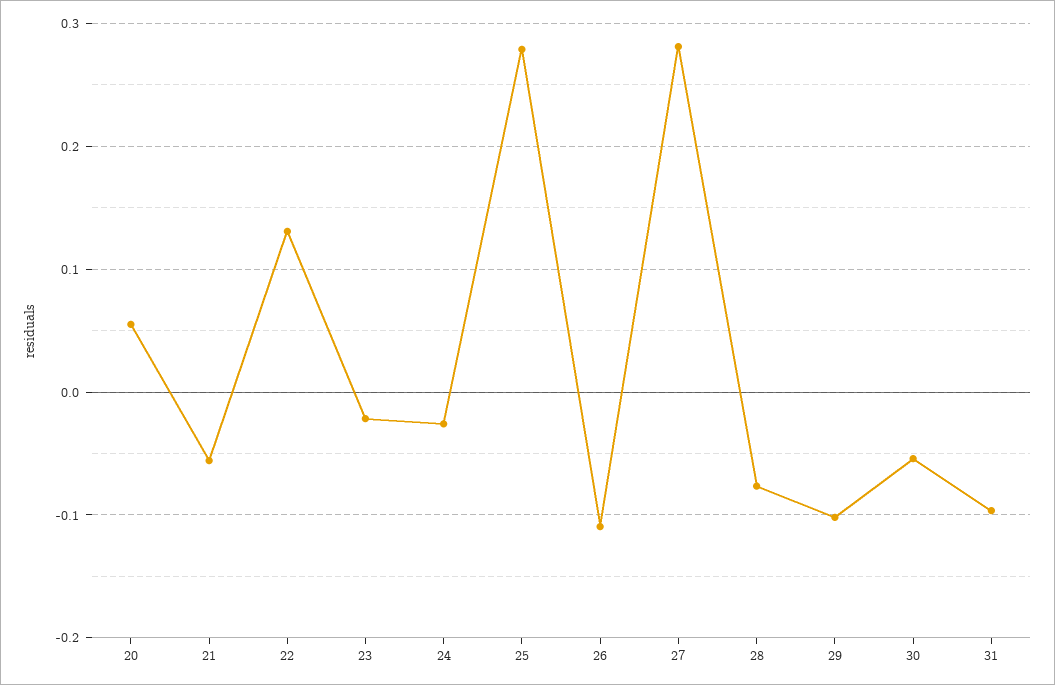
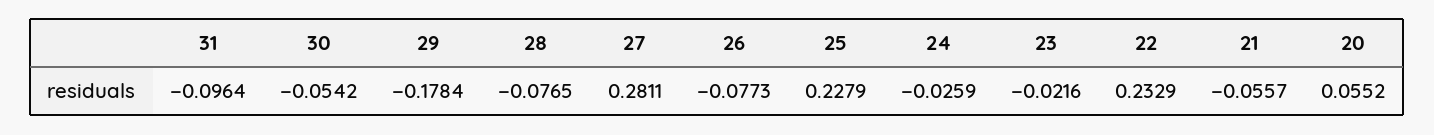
22: 0.13 -> 0.2329
25: 0.28 -> 0.2279
26: -0.11 -> -0.0773
29: -0.1 -> -0.1784

